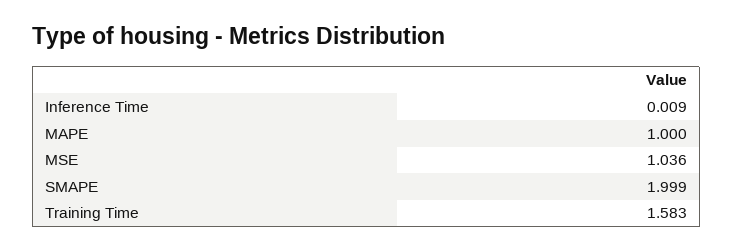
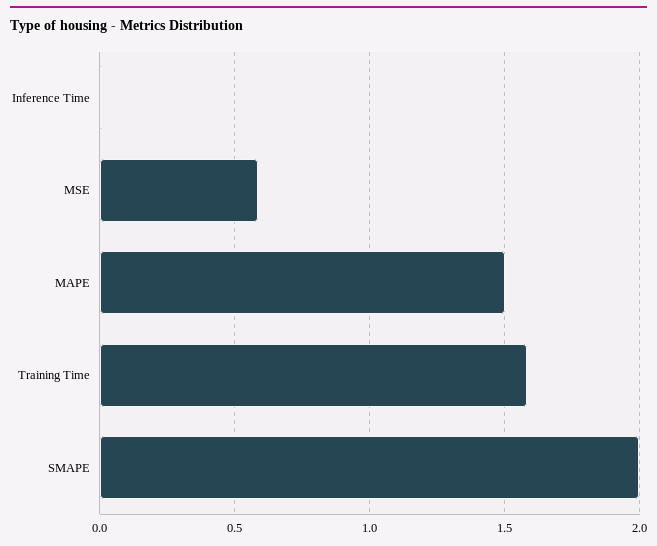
MAPE: 1 -> 1.5
MSE: 1.036 -> 0.6

